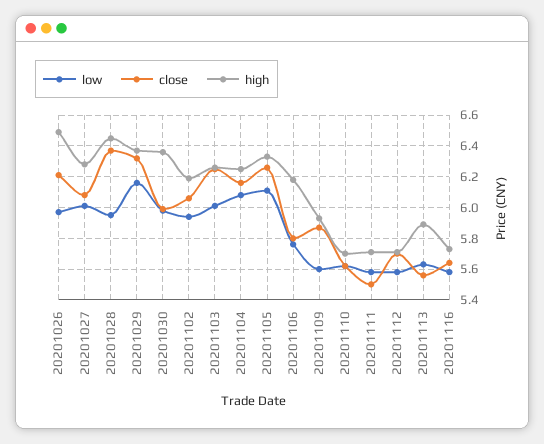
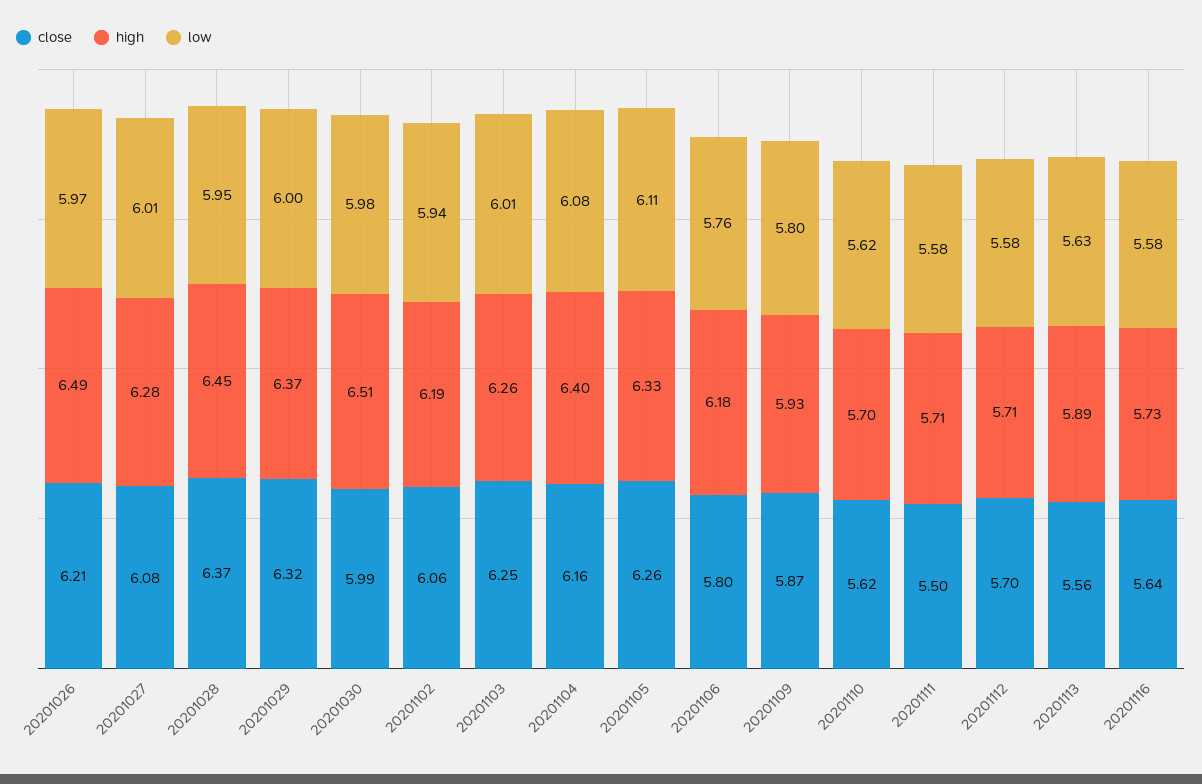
low, 20201029: 6.15 -> 6
high, 20201030: 6.35 -> 6.51
high, 20201104: 6.25 -> 6.4
low, 20201109: 5.6 -> 5.8

